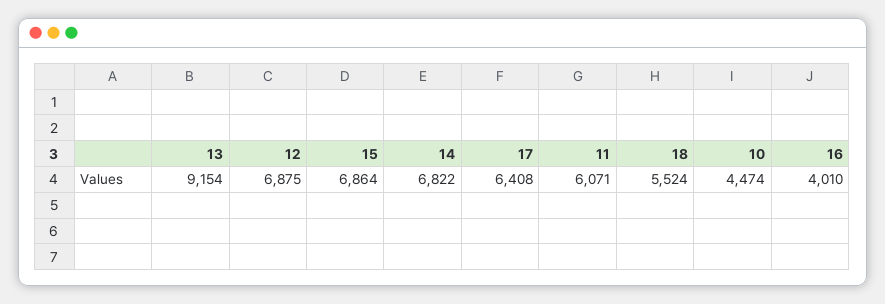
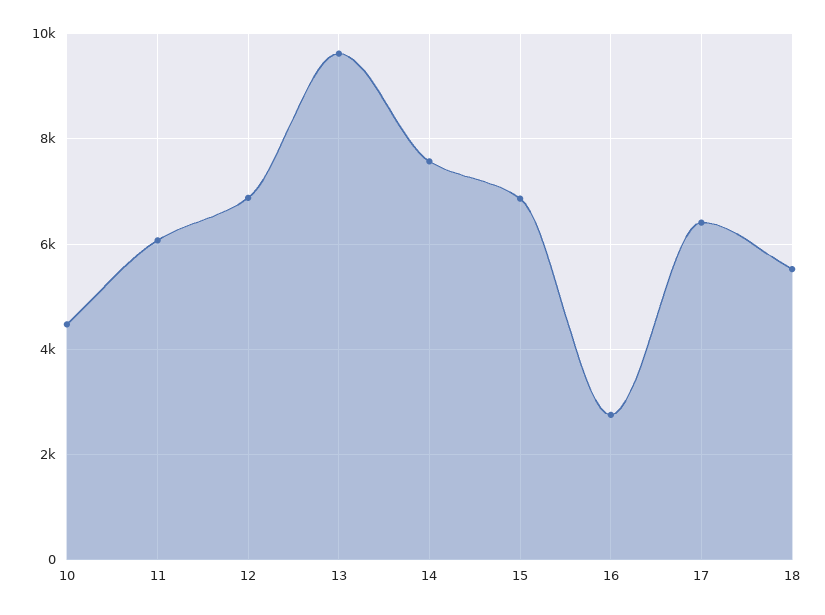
13: 9154 -> 9600
14: 6822 -> 7600
16: 4010 -> 2800

